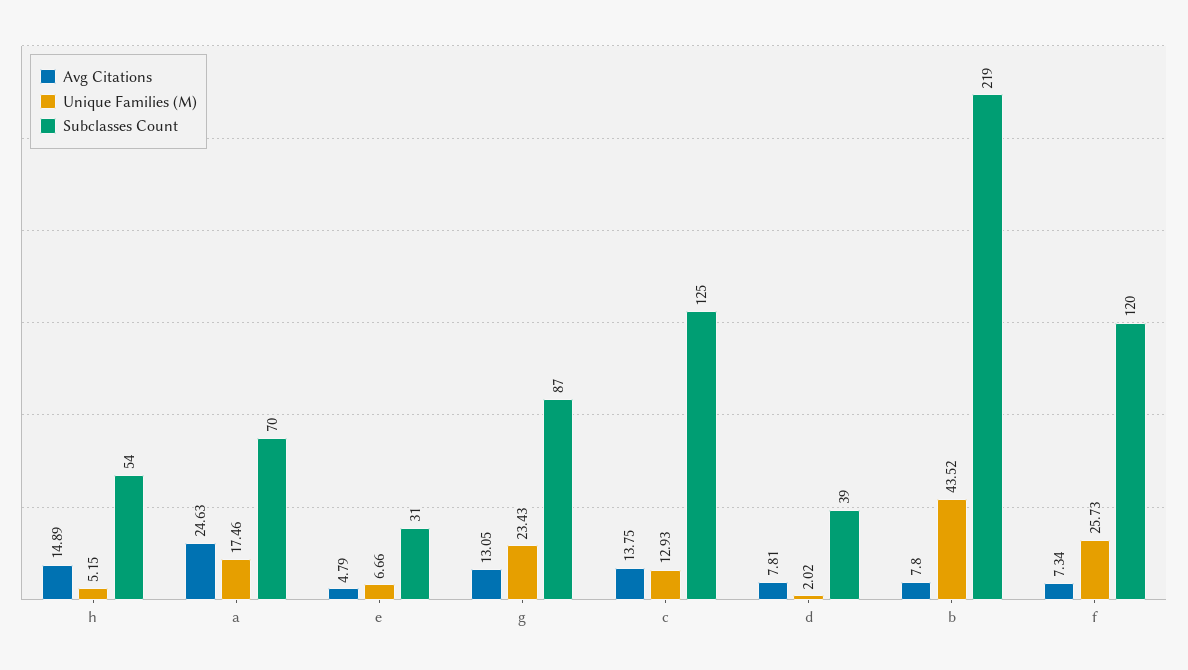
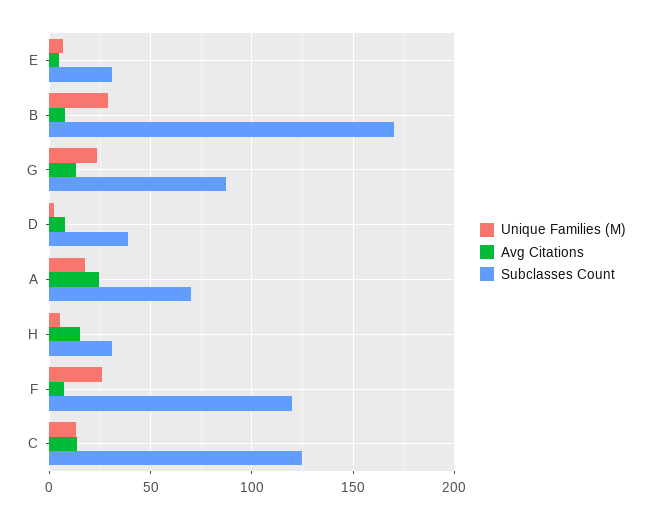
Subclasses Count, h: 54 -> 30
Unique Families (M), b: 43.52 -> 30
Subclasses Count, b: 219 -> 170

